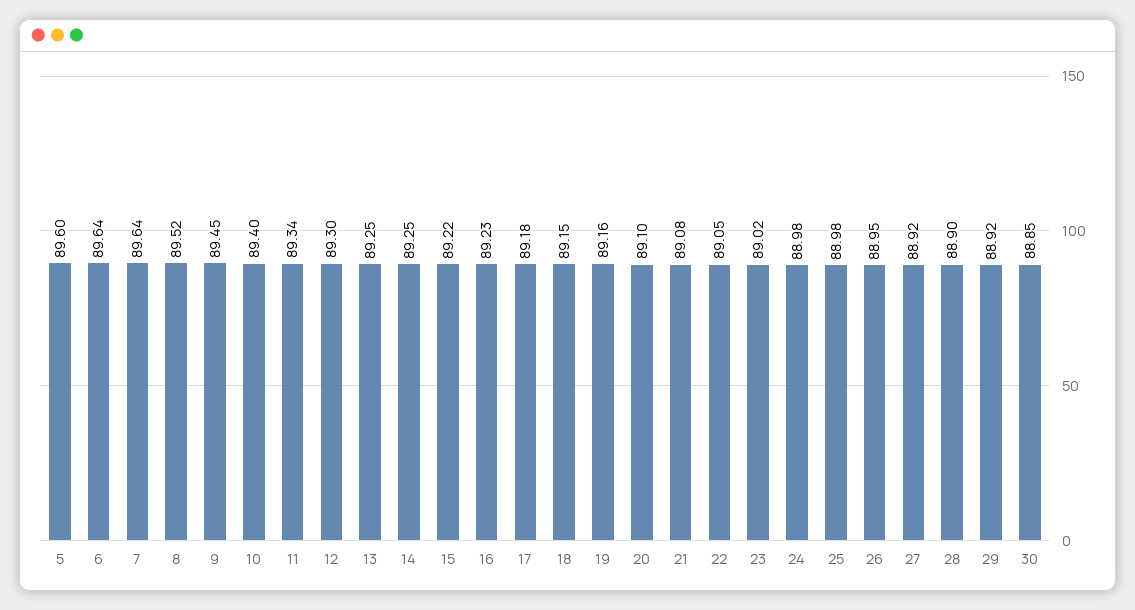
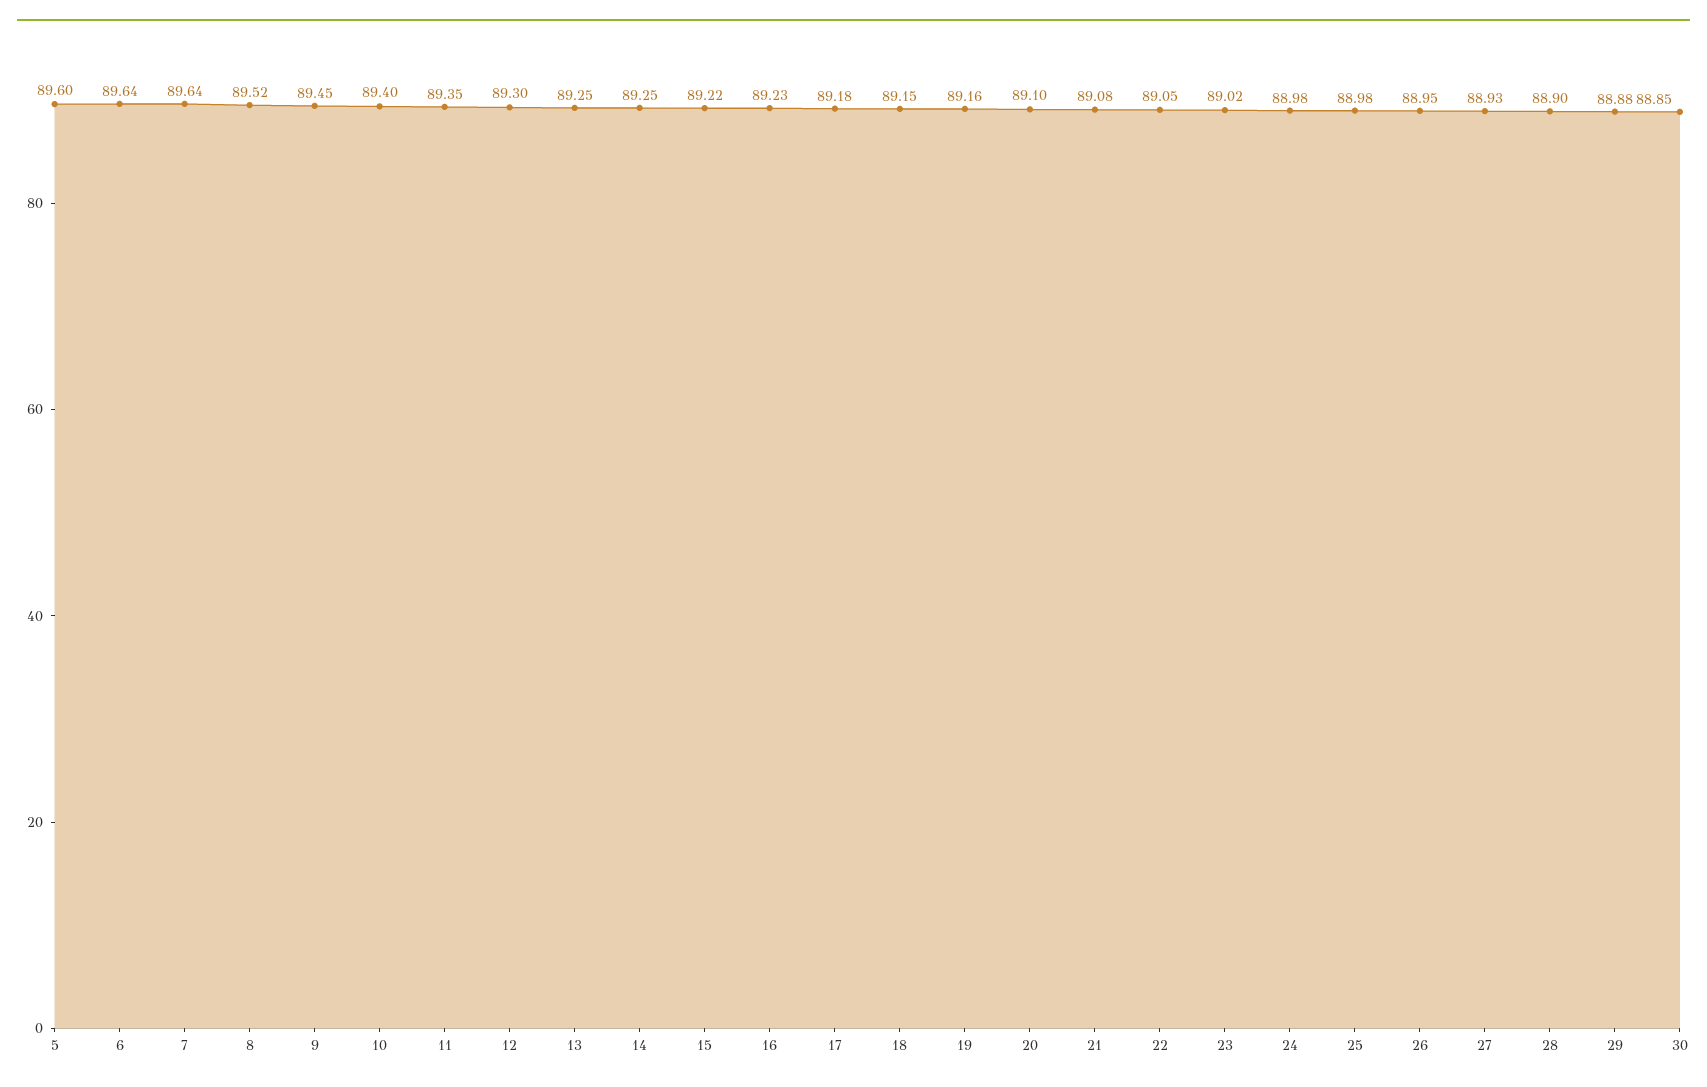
11: 89.34 -> 89.35
27: 88.92 -> 88.93
29: 88.92 -> 88.88

